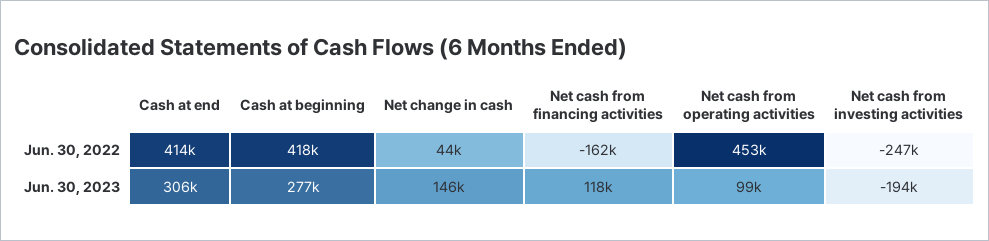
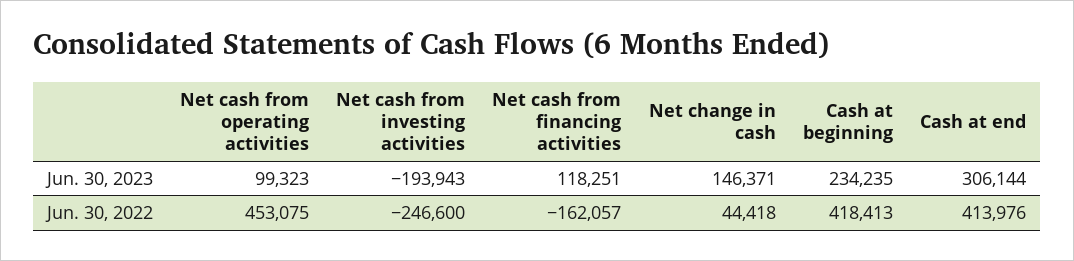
Cash at beginning, Jun. 30, 2023: 277000 -> 234235

